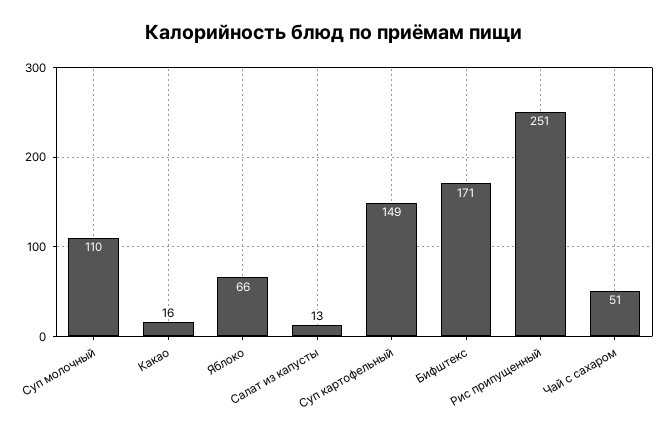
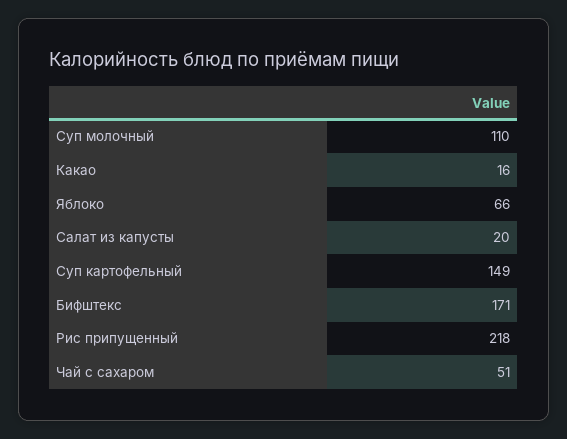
Салат из капусты: 13 -> 20
Рис припущенный: 251 -> 218

